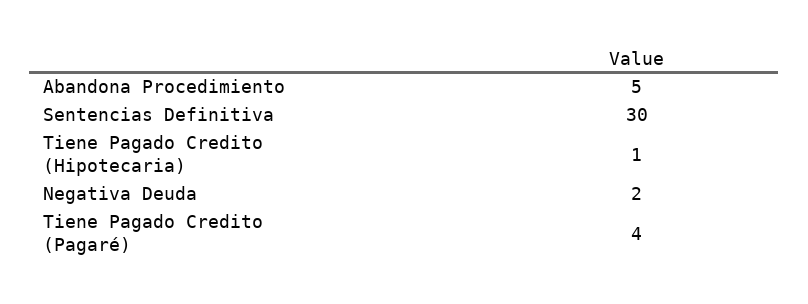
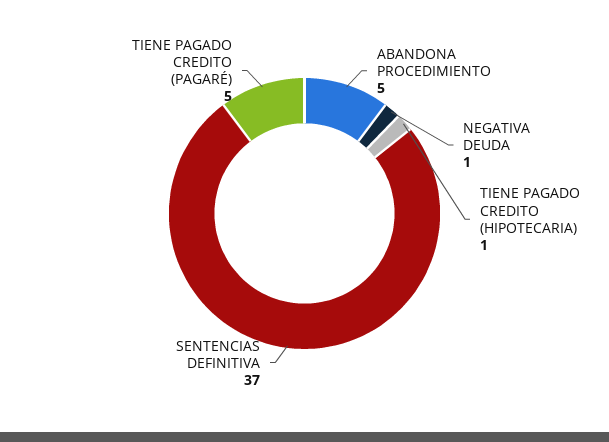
Sentencias Definitiva: 30 -> 37
Negativa Deuda: 2 -> 1
Tiene Pagado Credito (Pagaré): 4 -> 5

